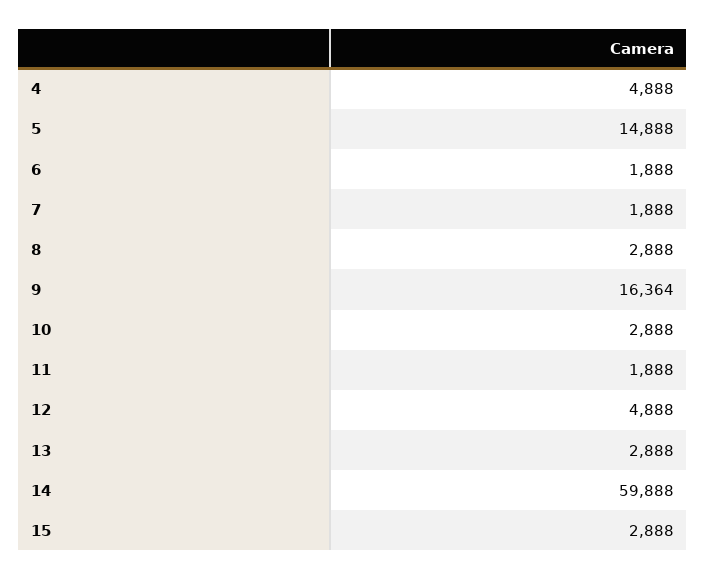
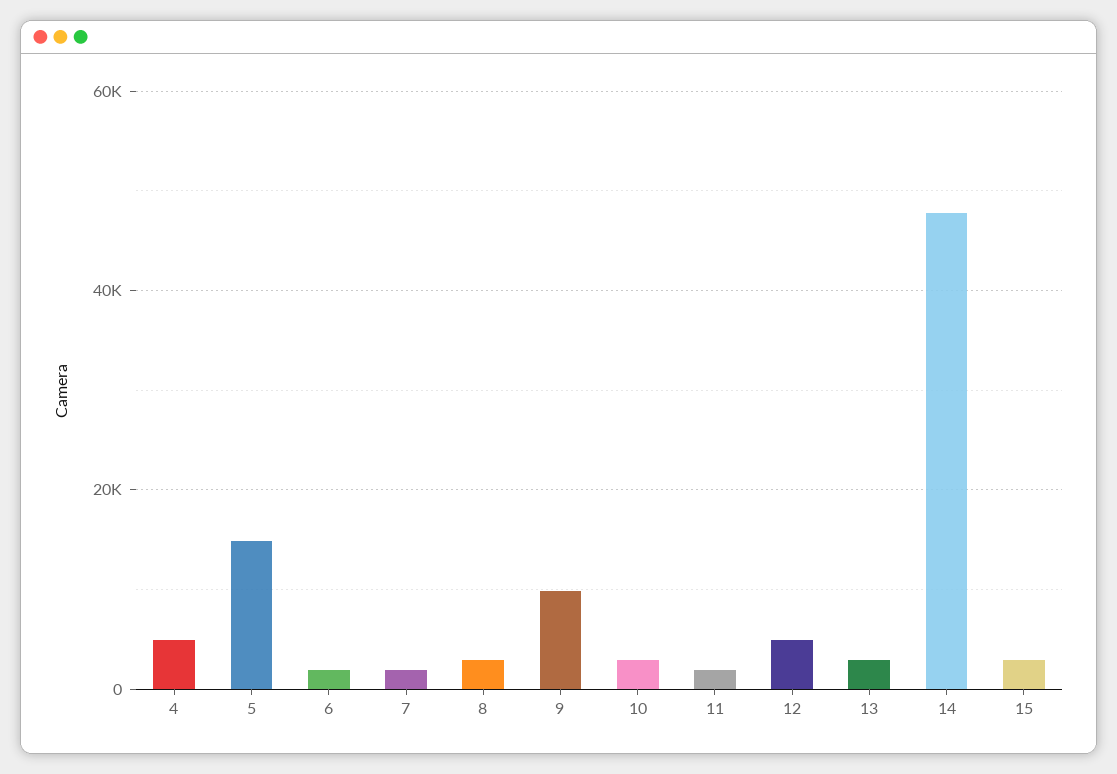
9: 16364 -> 10000
14: 59888 -> 48000

